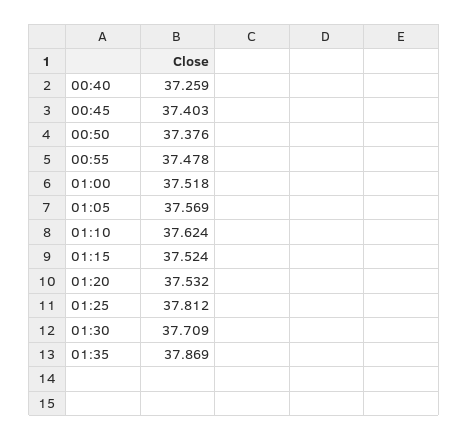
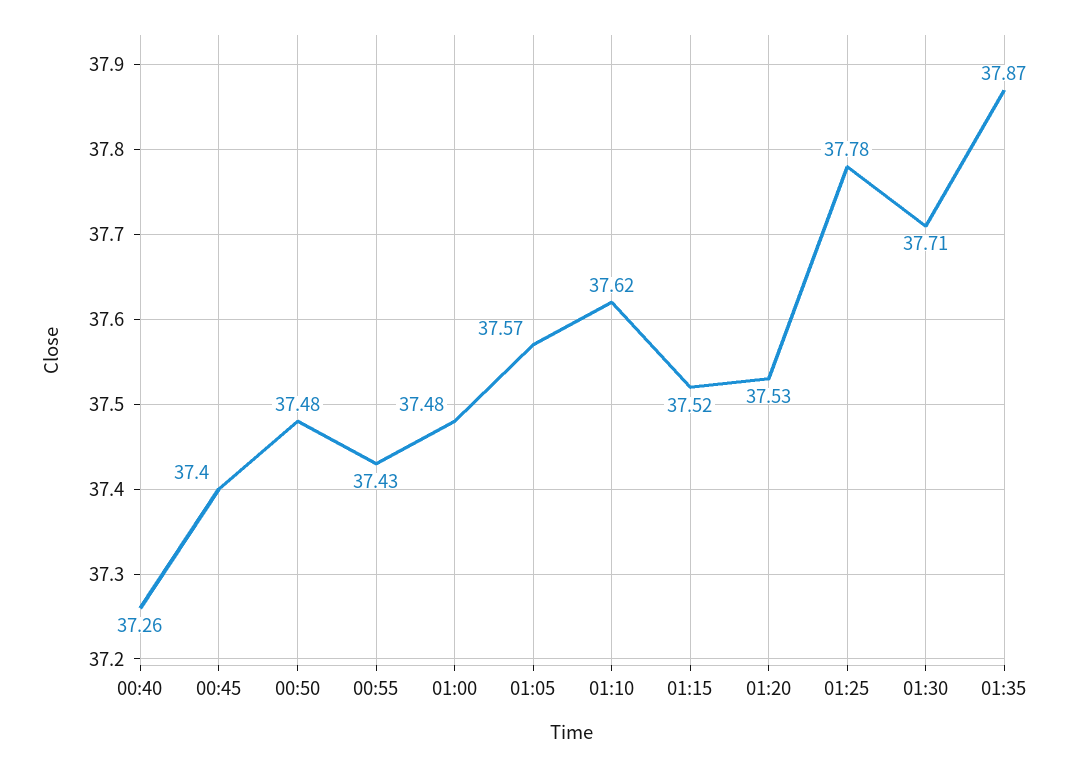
00:50: 37.376 -> 37.48
00:55: 37.478 -> 37.43
01:00: 37.518 -> 37.48
01:25: 37.812 -> 37.78

